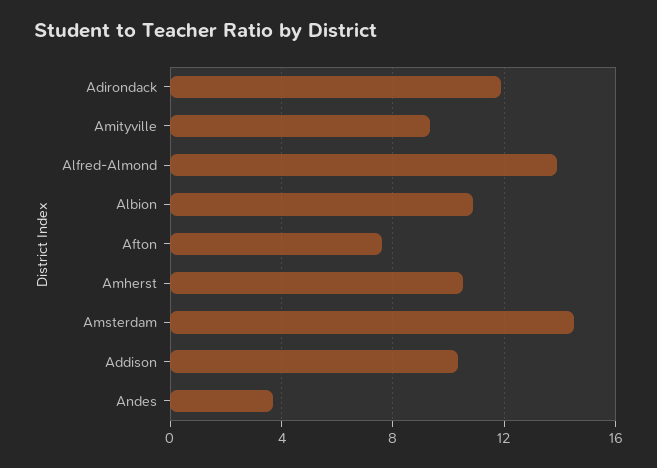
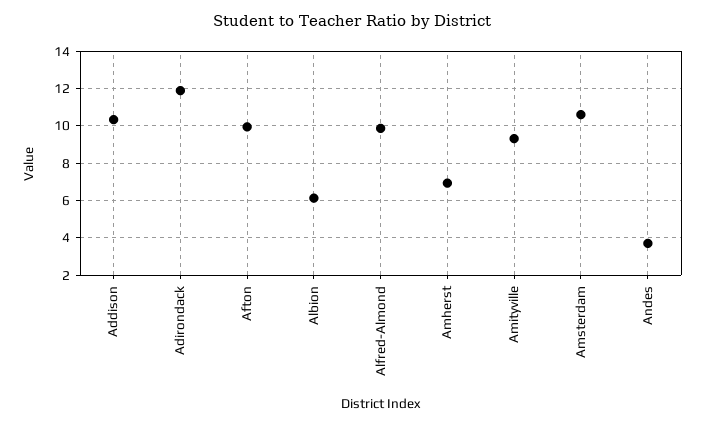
Alfred-Almond: 14 -> 10
Albion: 11 -> 6
Afton: 7.5 -> 10
Amherst: 10.5 -> 7
Amsterdam: 14.5 -> 10.5

